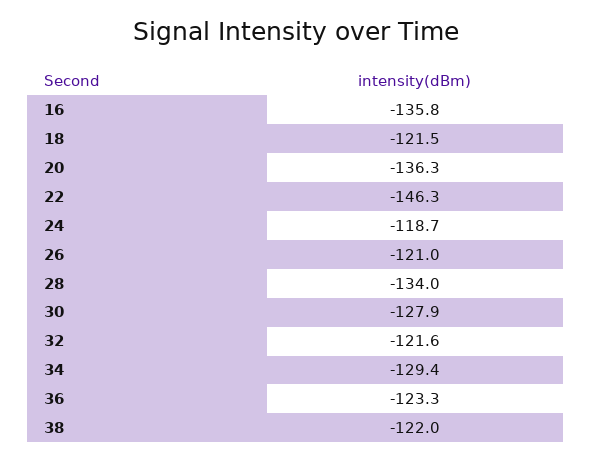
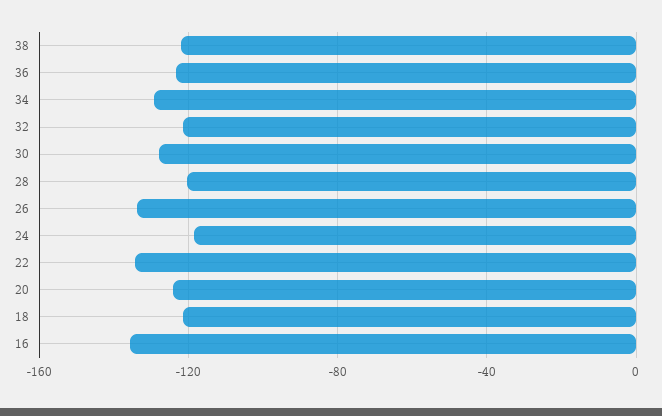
20: -136.3 -> -125
22: -146.3 -> -135
26: -121 -> -135
28: -134 -> -120

